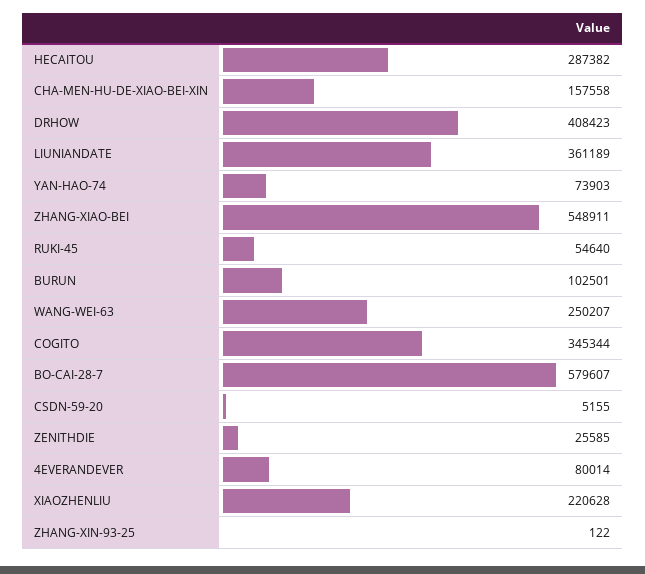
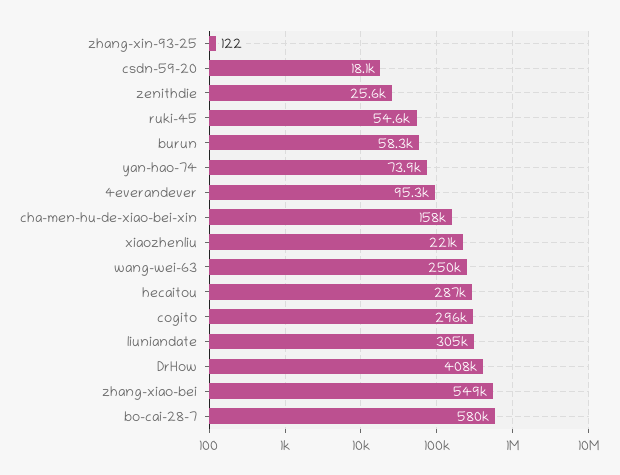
LIUNIANDATE: 361189 -> 305000
BURUN: 102501 -> 58300
COGITO: 345344 -> 296000
CSDN-59-20: 5155 -> 18100
4EVERANDEVER: 80014 -> 95300

